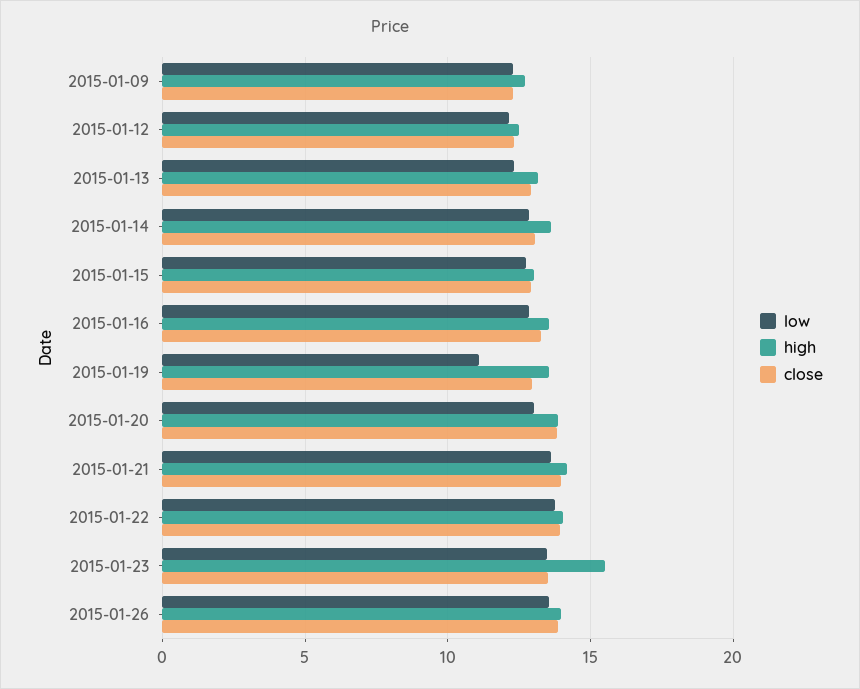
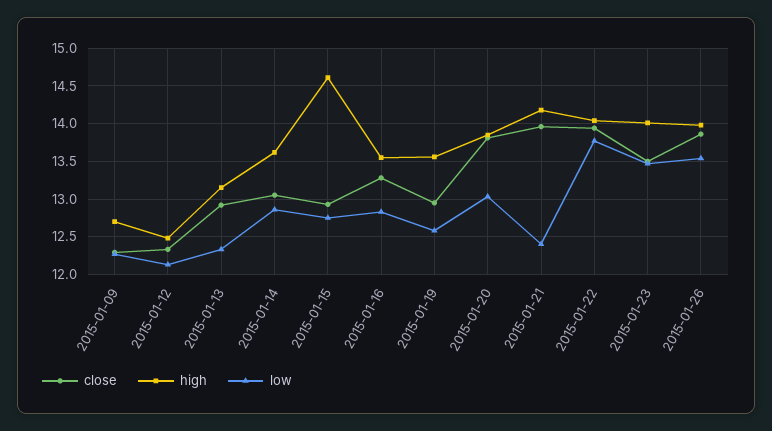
high, 2015-01-15: 13 -> 14.6
low, 2015-01-19: 11 -> 12.6
low, 2015-01-21: 13.5 -> 12.4
high, 2015-01-23: 15.5 -> 14

